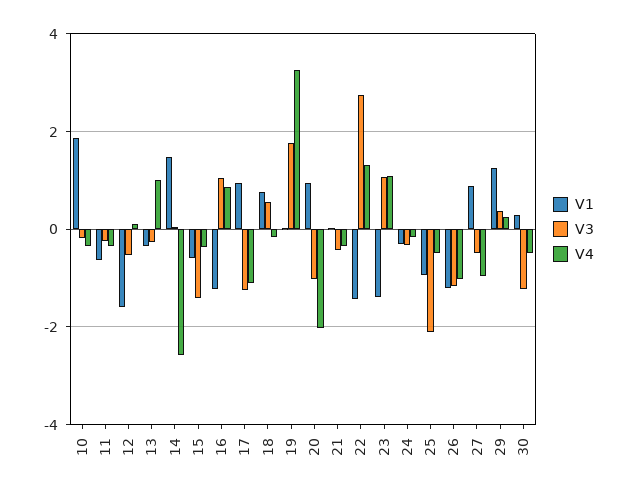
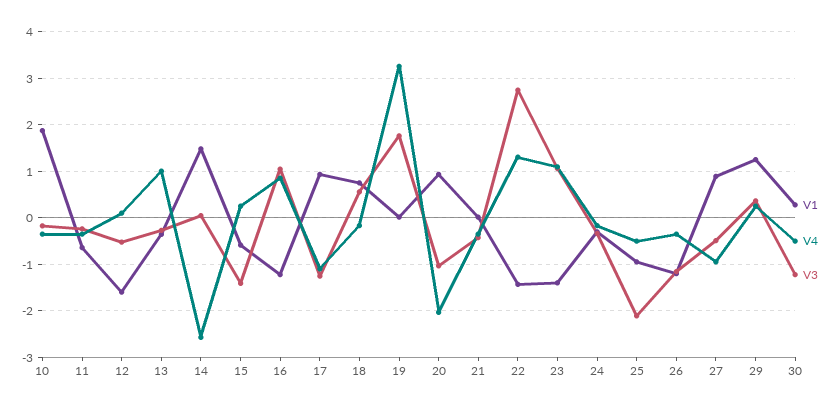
V4, 15: -0.4 -> 0.2
V4, 26: -1 -> -0.4

